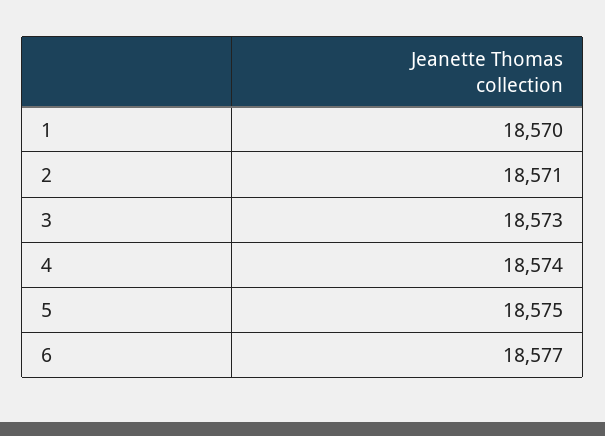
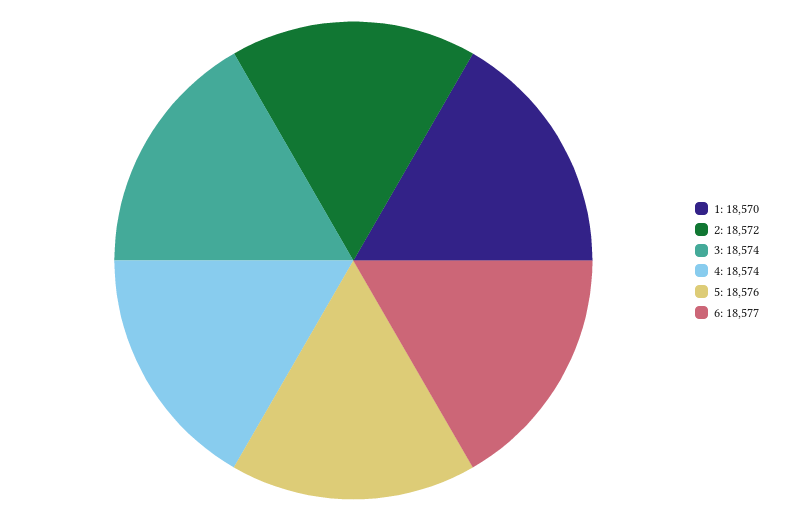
2: 18571 -> 18572
3: 18573 -> 18574
5: 18575 -> 18576

